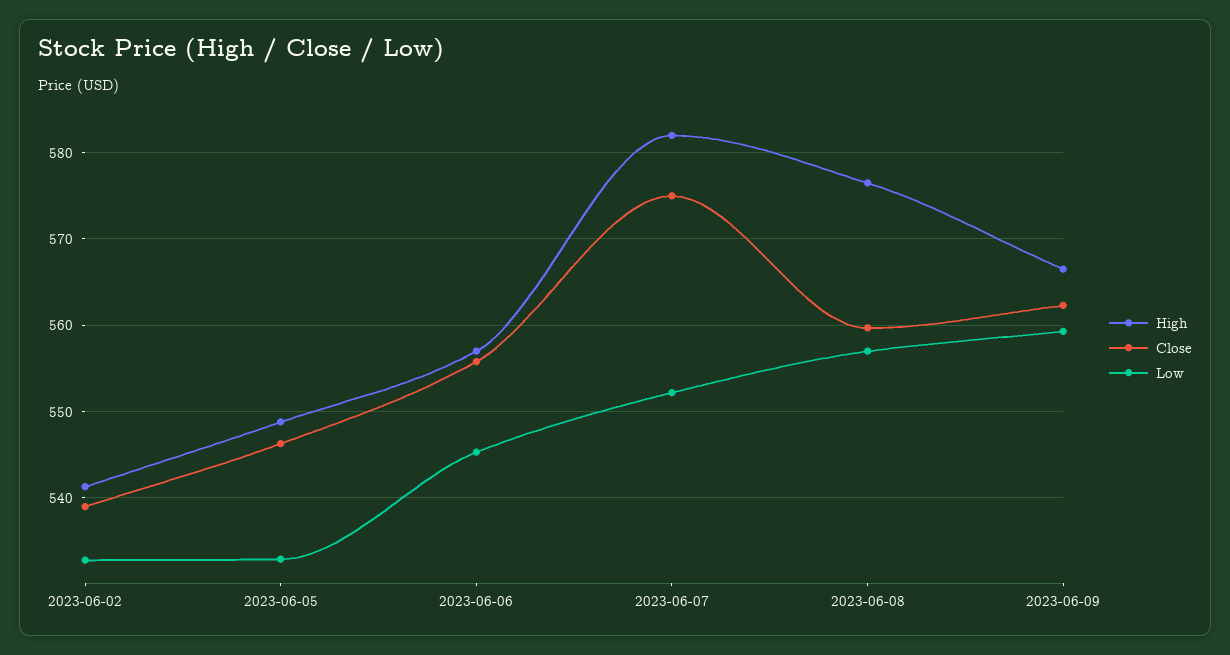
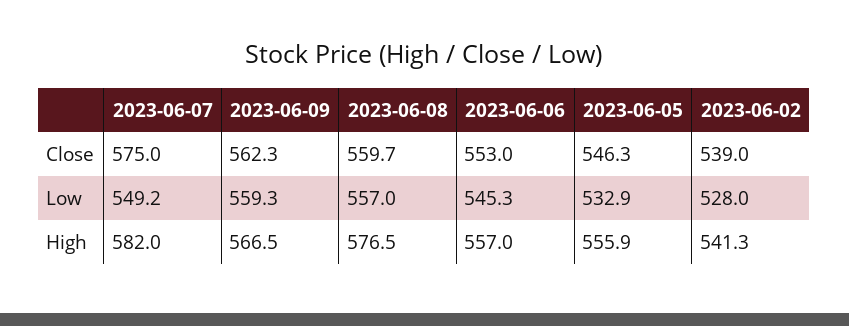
Low, 2023-06-02: 533 -> 528
High, 2023-06-05: 549 -> 555.9
Close, 2023-06-06: 556 -> 553
Low, 2023-06-07: 552 -> 549.2

